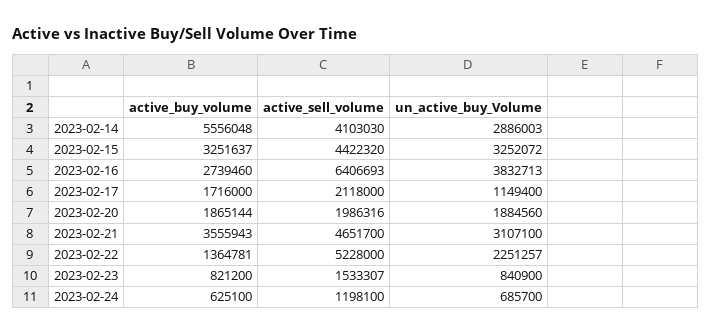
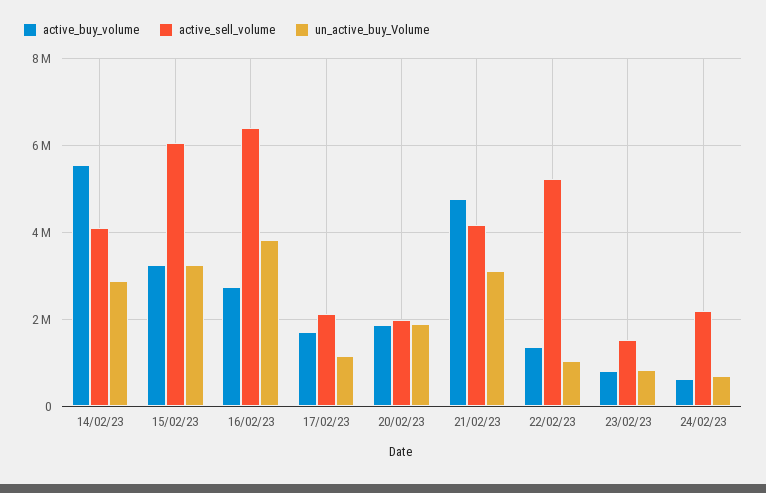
active_sell_volume, 2023-02-15: 4422320 -> 6000000
active_buy_volume, 2023-02-21: 3555943 -> 4800000
active_sell_volume, 2023-02-21: 4651700 -> 4200000
un_active_buy_Volume, 2023-02-22: 2251257 -> 1000000
active_sell_volume, 2023-02-24: 1198100 -> 2200000

